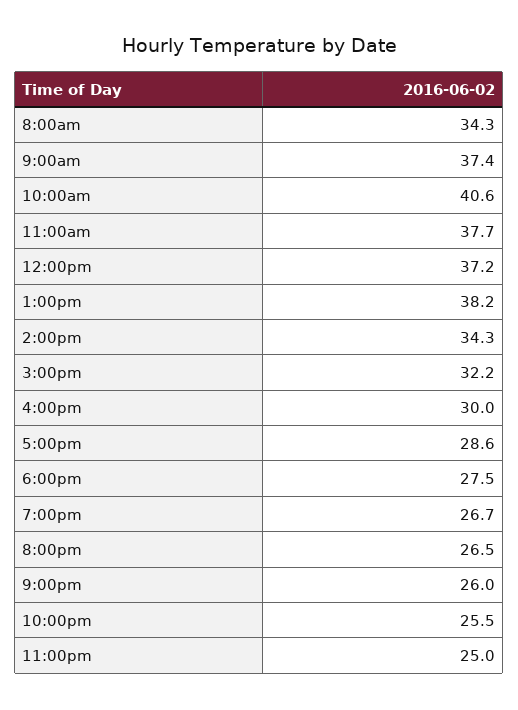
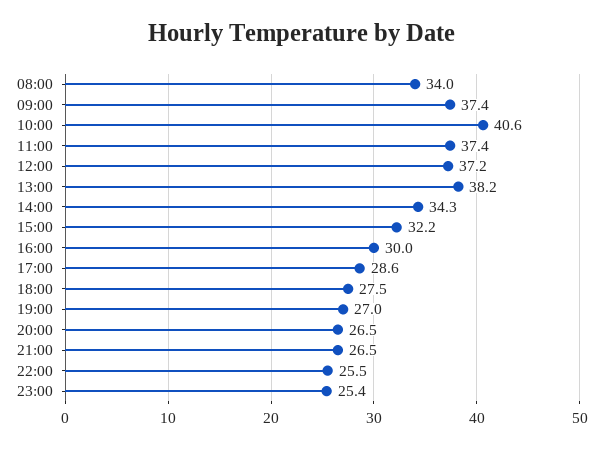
8:00am: 34.3 -> 34
11:00am: 37.7 -> 37.4
7:00pm: 26.7 -> 27
9:00pm: 26 -> 26.5
11:00pm: 25 -> 25.4

